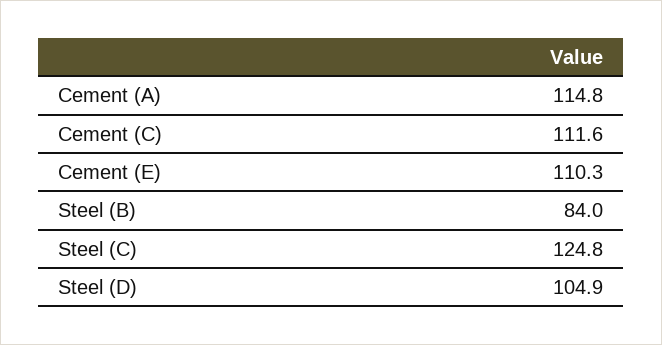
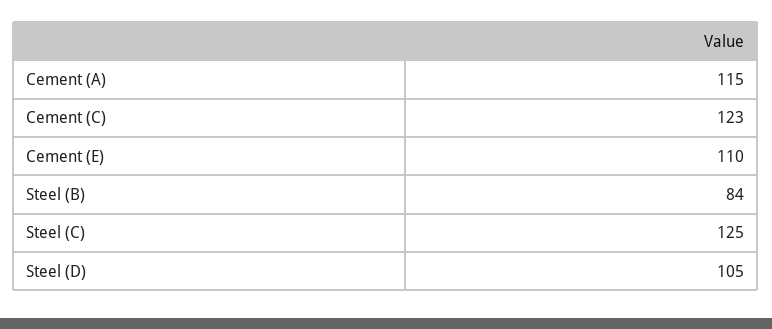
Cement (C): 111.6 -> 123

